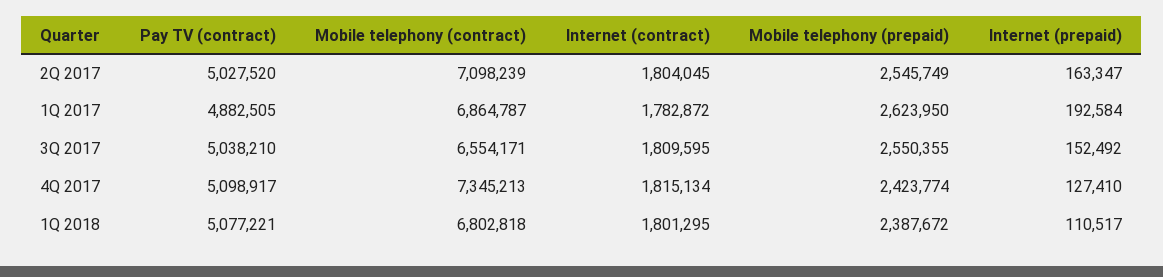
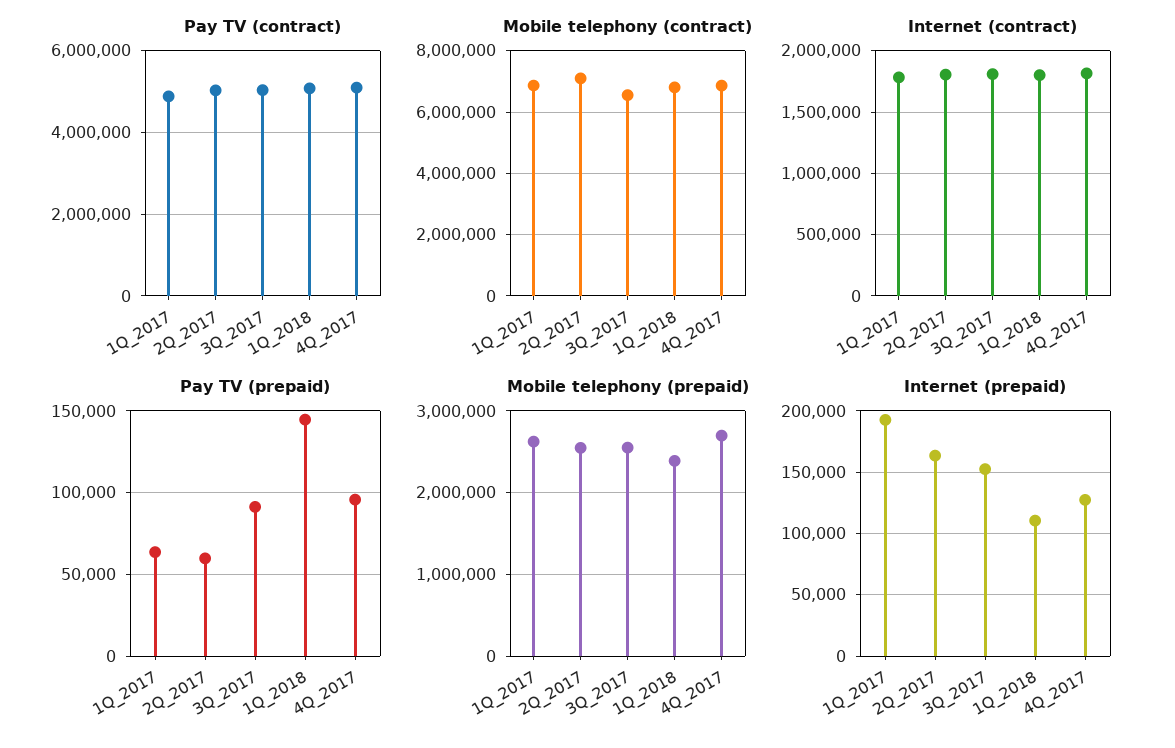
Mobile telephony (contract), 4Q 2017: 7345213 -> 6800000
Mobile telephony (prepaid), 4Q 2017: 2423774 -> 2700000
Pay TV (prepaid), 1Q 2017: none -> 65000
Pay TV (prepaid), 2Q 2017: none -> 60000
Pay TV (prepaid), 3Q 2017: none -> 90000
Pay TV (prepaid), 1Q 2018: none -> 145000
Pay TV (prepaid), 4Q 2017: none -> 95000

